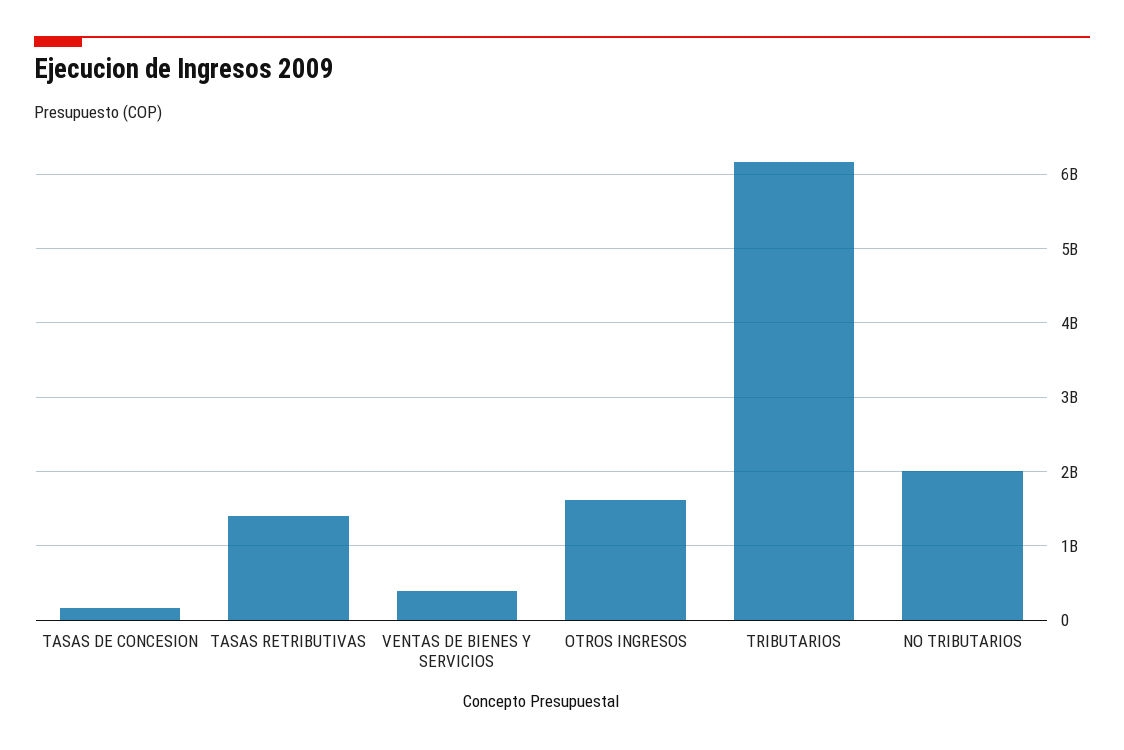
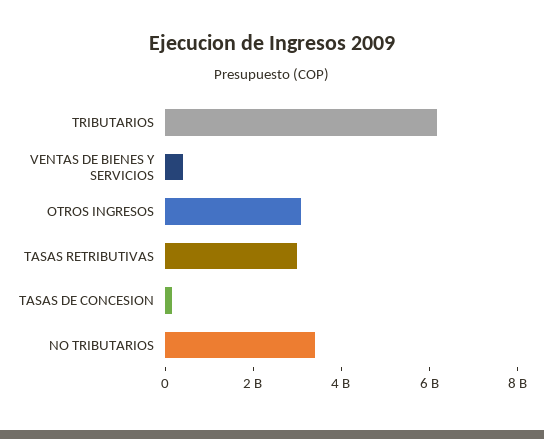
TASAS RETRIBUTIVAS: 1400000000 -> 3000000000
OTROS INGRESOS: 1600000000 -> 3000000000
NO TRIBUTARIOS: 2000000000 -> 3500000000

